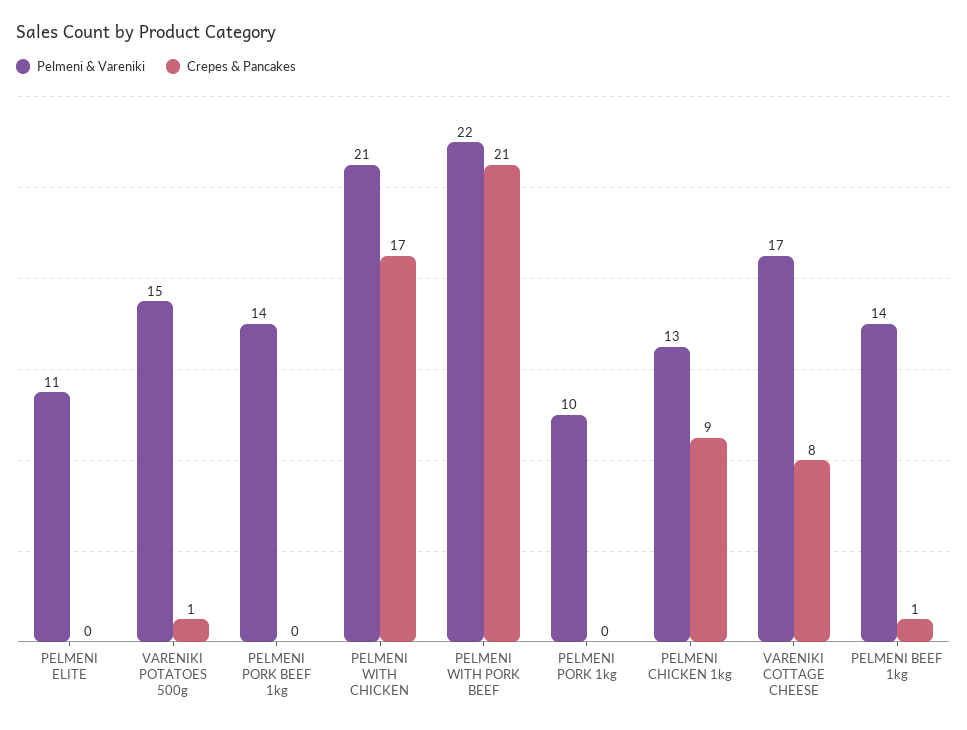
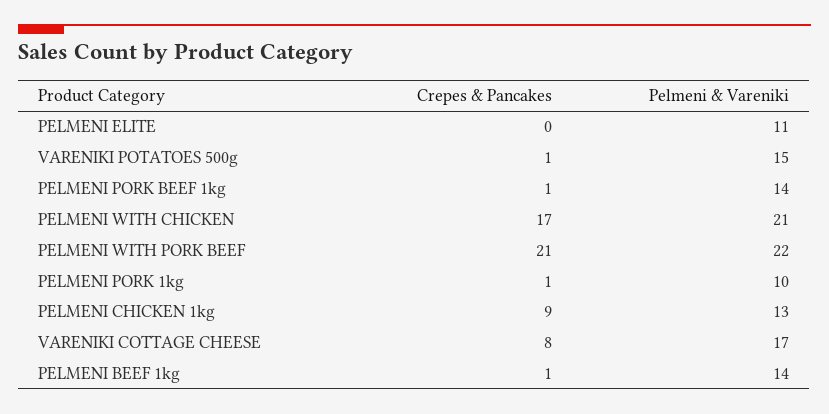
Crepes & Pancakes, PELMENI PORK BEEF 1kg: 0 -> 1
Crepes & Pancakes, PELMENI PORK 1kg: 0 -> 1

